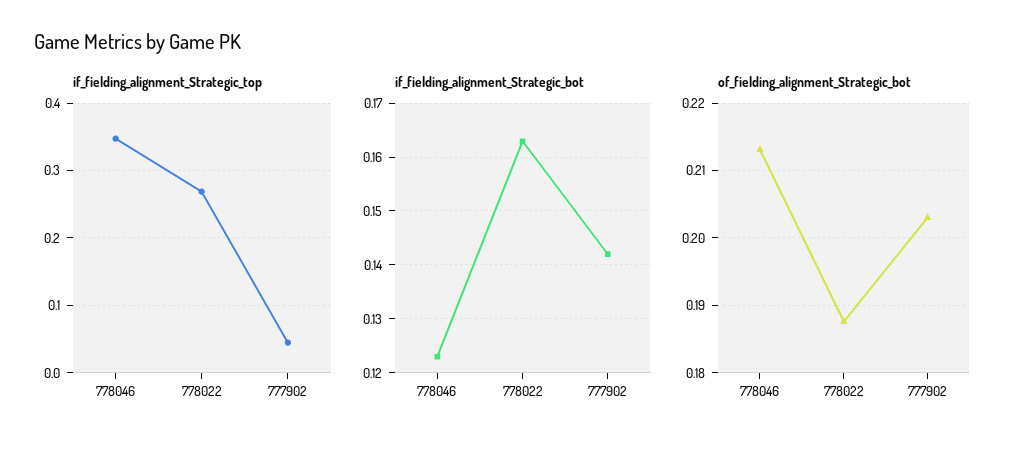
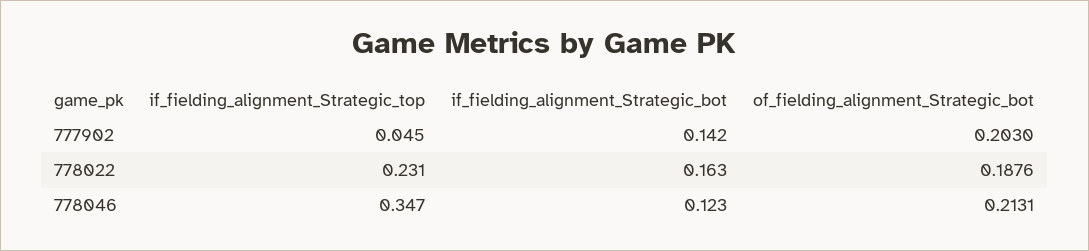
if_fielding_alignment_Strategic_top, 778022: 0.27 -> 0.231

